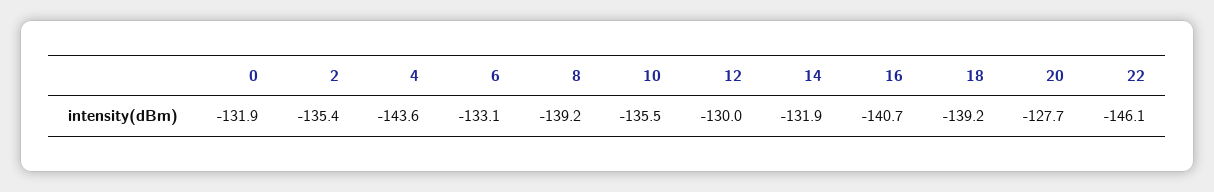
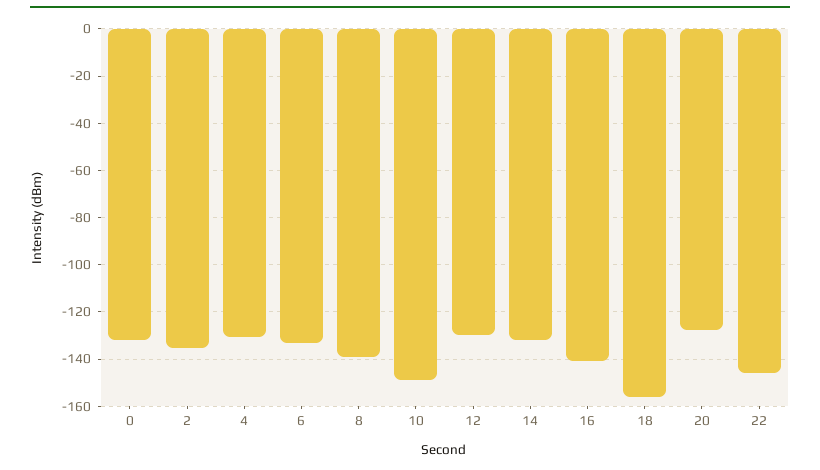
4: -143.6 -> -130
10: -135.5 -> -150
18: -139.2 -> -155

